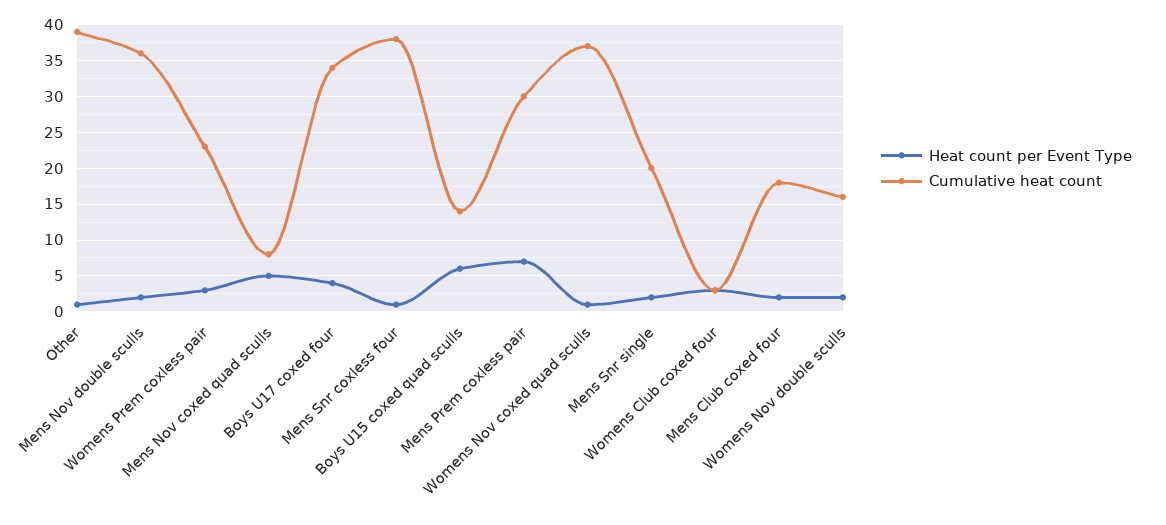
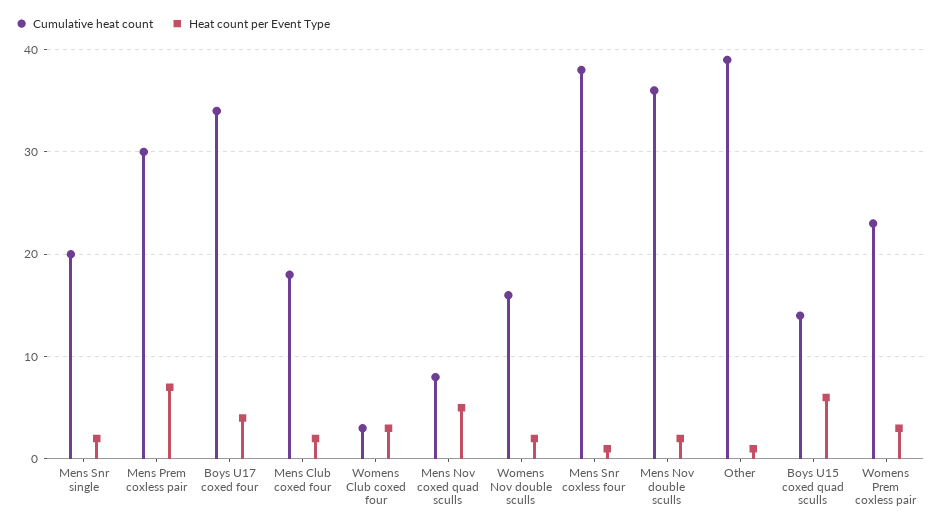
Heat count per Event Type, Womens Nov coxed quad sculls: 1 -> none
Cumulative heat count, Womens Nov coxed quad sculls: 37 -> none

